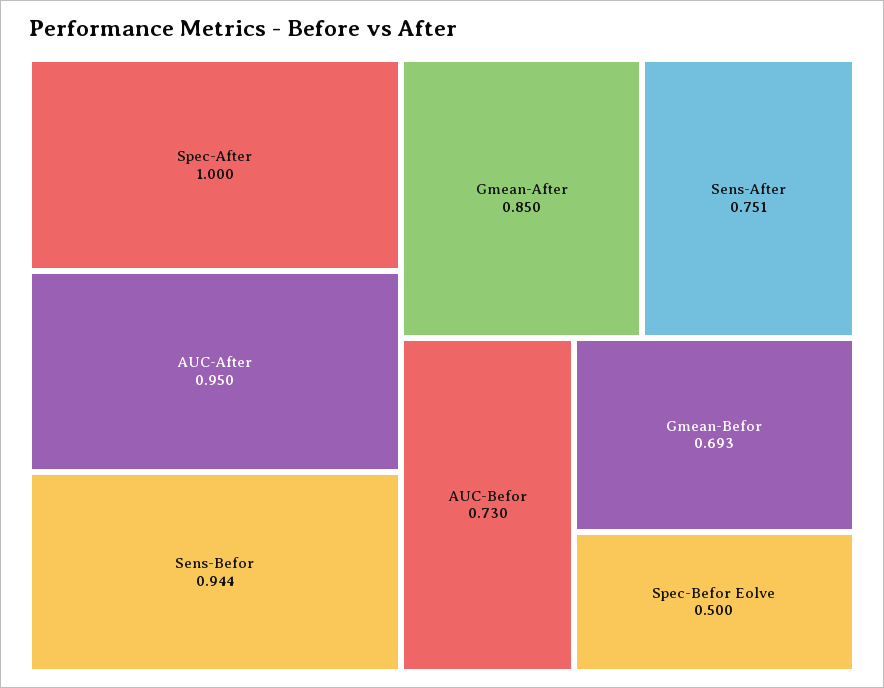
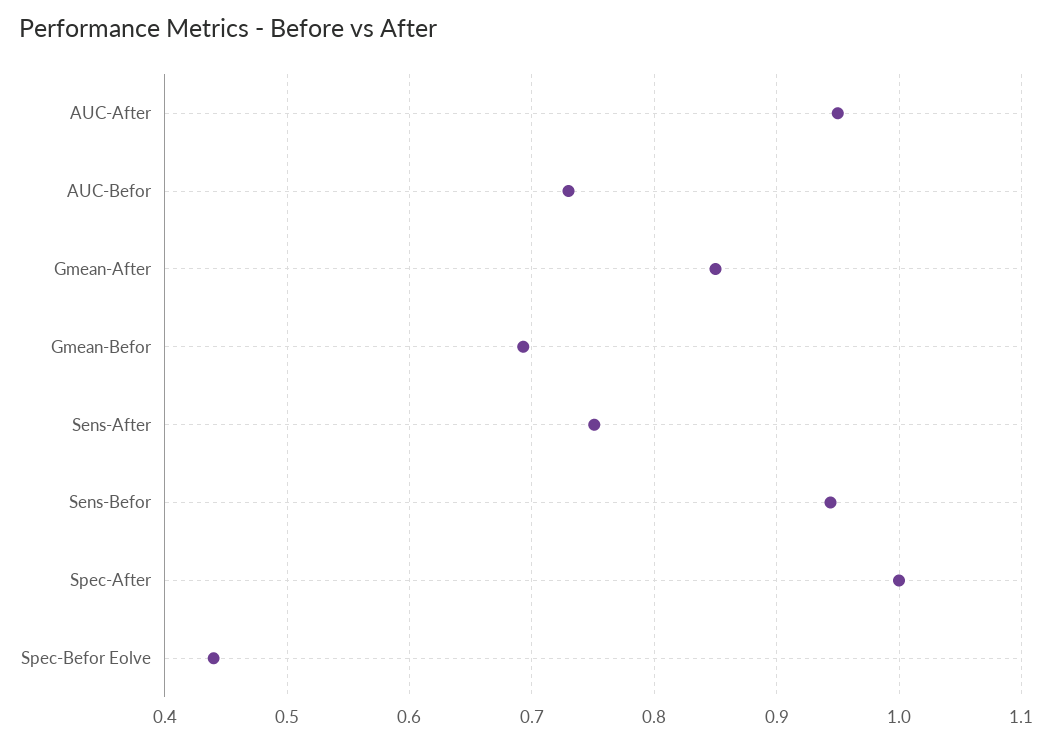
Spec-Befor Eolve: 0.5 -> 0.44

